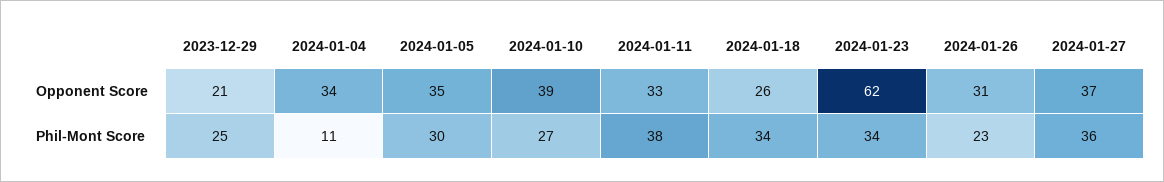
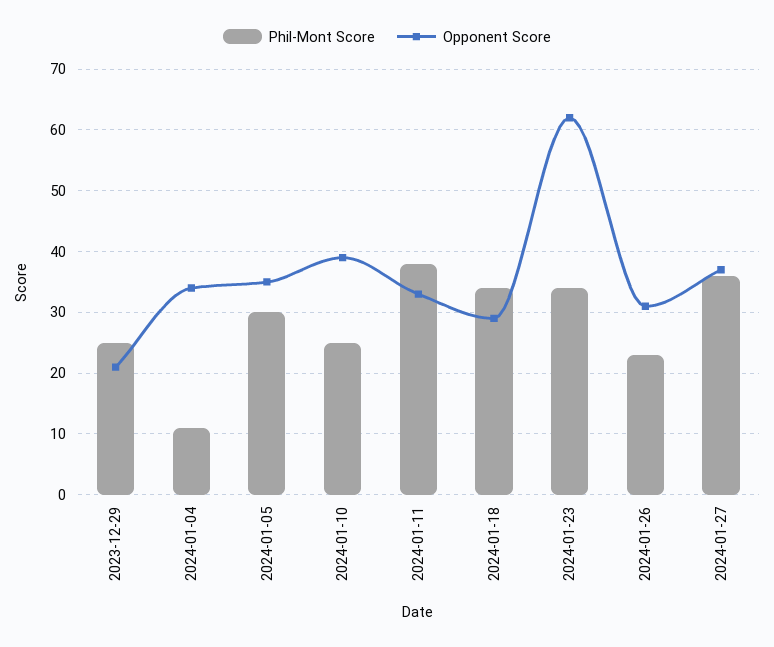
Opponent Score, 2024-01-18: 26 -> 29
Phil-Mont Score, 2024-01-10: 27 -> 25

